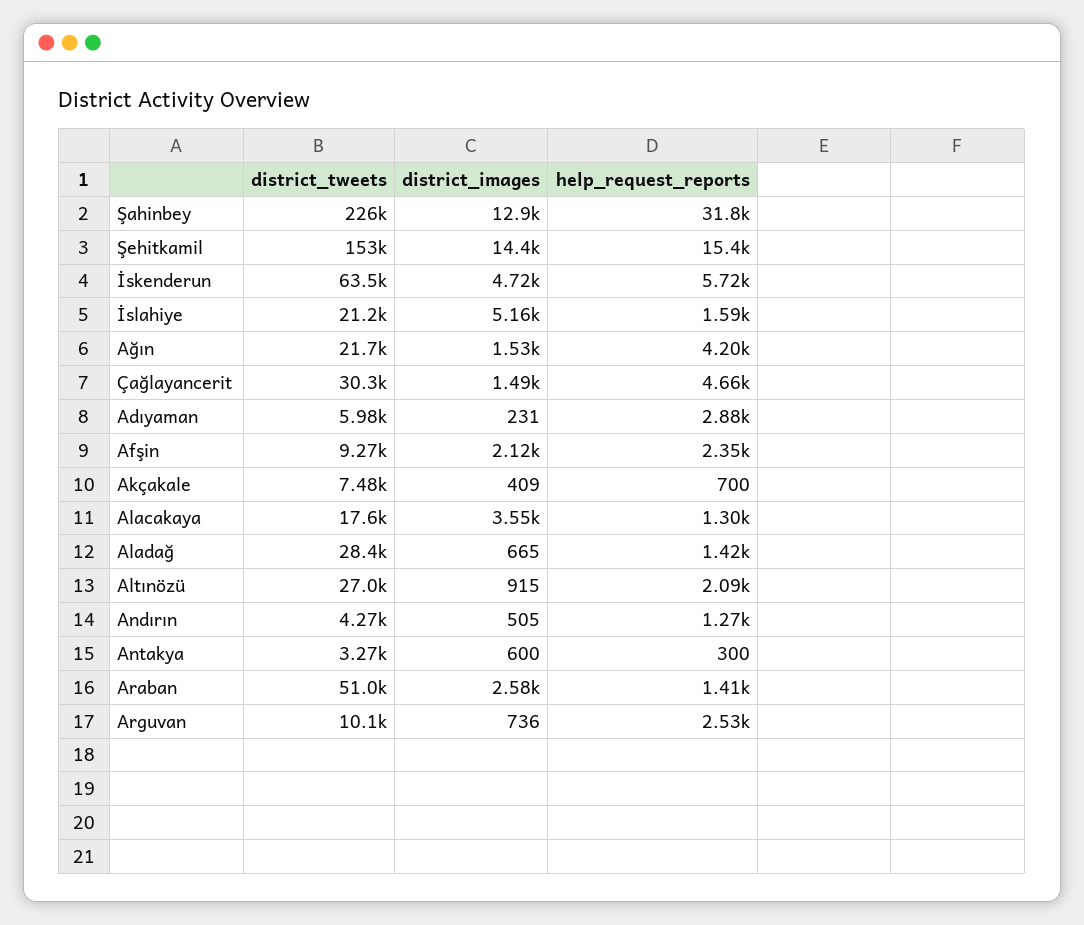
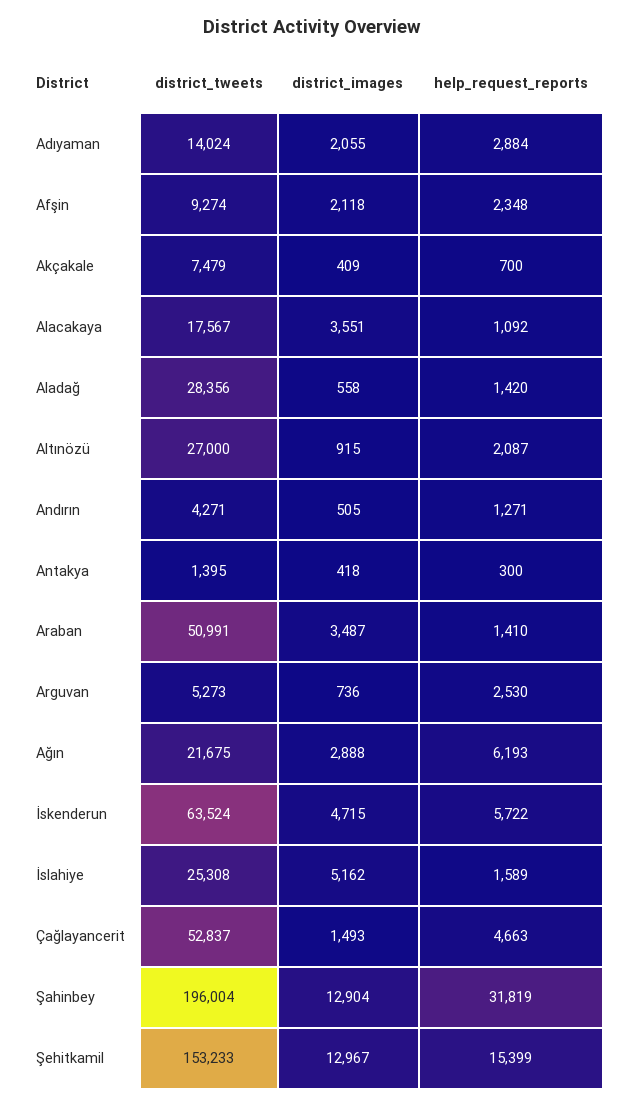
district_tweets, Şahinbey: 226000 -> 196004
district_images, Şehitkamil: 14400 -> 12967
district_tweets, İslahiye: 21200 -> 25308
district_images, Ağın: 1530 -> 2888
help_request_reports, Ağın: 4200 -> 6193
district_tweets, Çağlayancerit: 30300 -> 52837
district_tweets, Adıyaman: 5980 -> 14024
district_images, Adıyaman: 231 -> 2055
help_request_reports, Alacakaya: 1300 -> 1092
district_images, Aladağ: 665 -> 558
district_tweets, Antakya: 3270 -> 1395
district_images, Antakya: 600 -> 418
district_images, Araban: 2580 -> 3487
district_tweets, Arguvan: 10100 -> 5273

